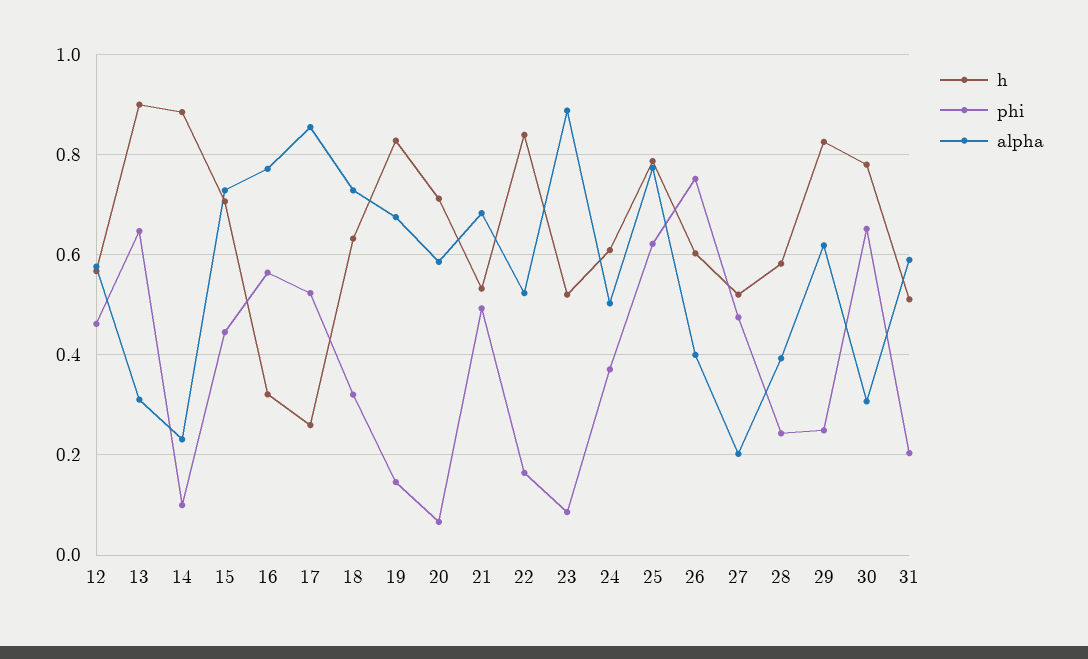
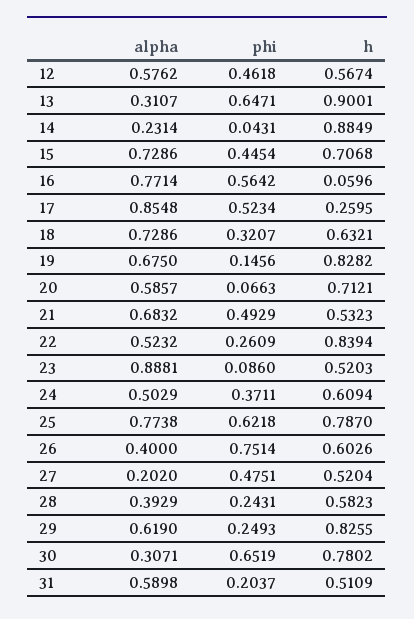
phi, 14: 0.1 -> 0.0431
h, 16: 0.32 -> 0.0596
phi, 22: 0.16 -> 0.2609

